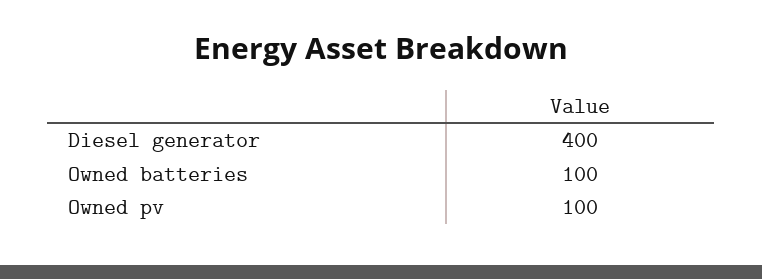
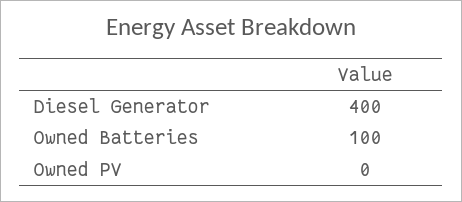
Owned pv: 100 -> 0

